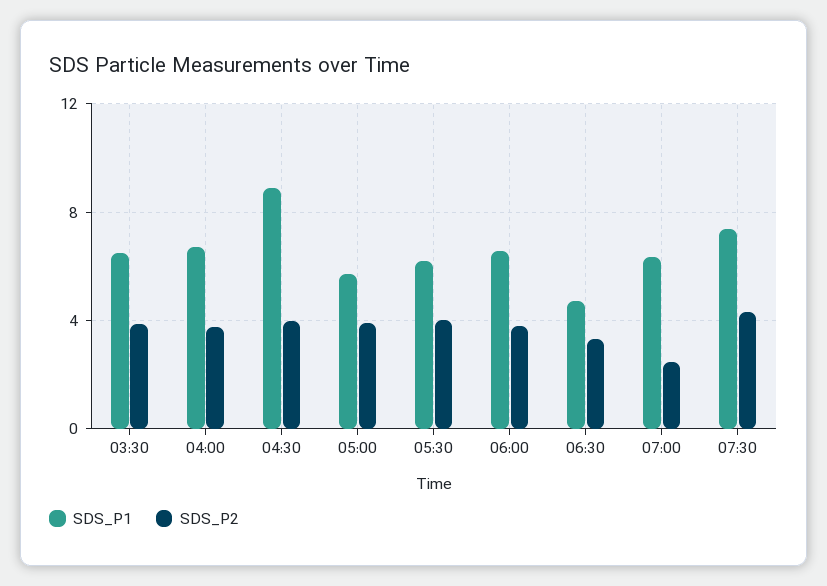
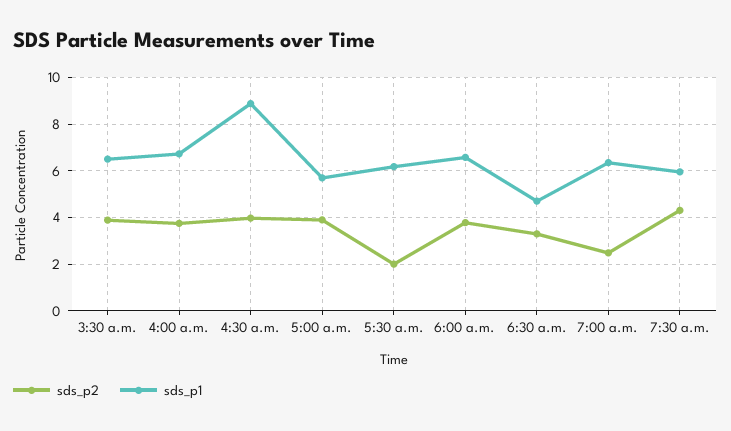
SDS_P2, 05:30: 4 -> 2
SDS_P1, 07:30: 7.5 -> 6

